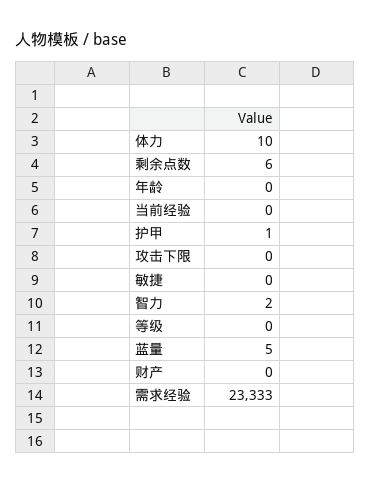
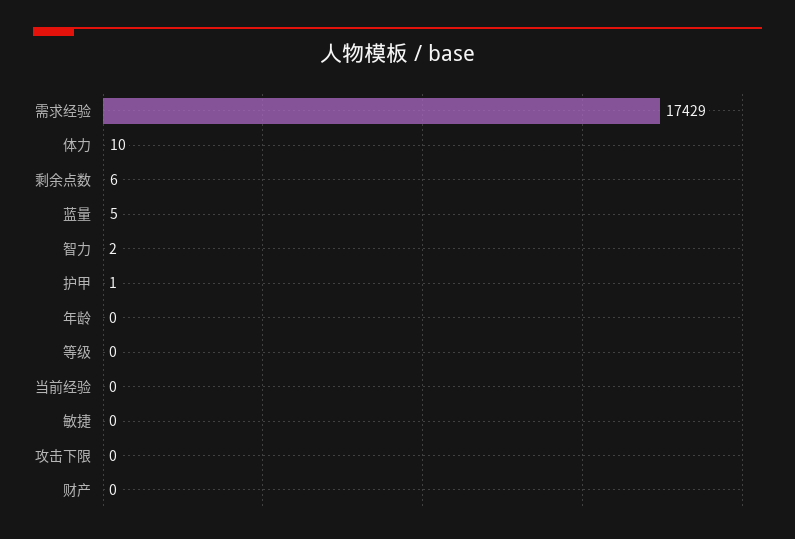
需求经验: 23333 -> 17429

